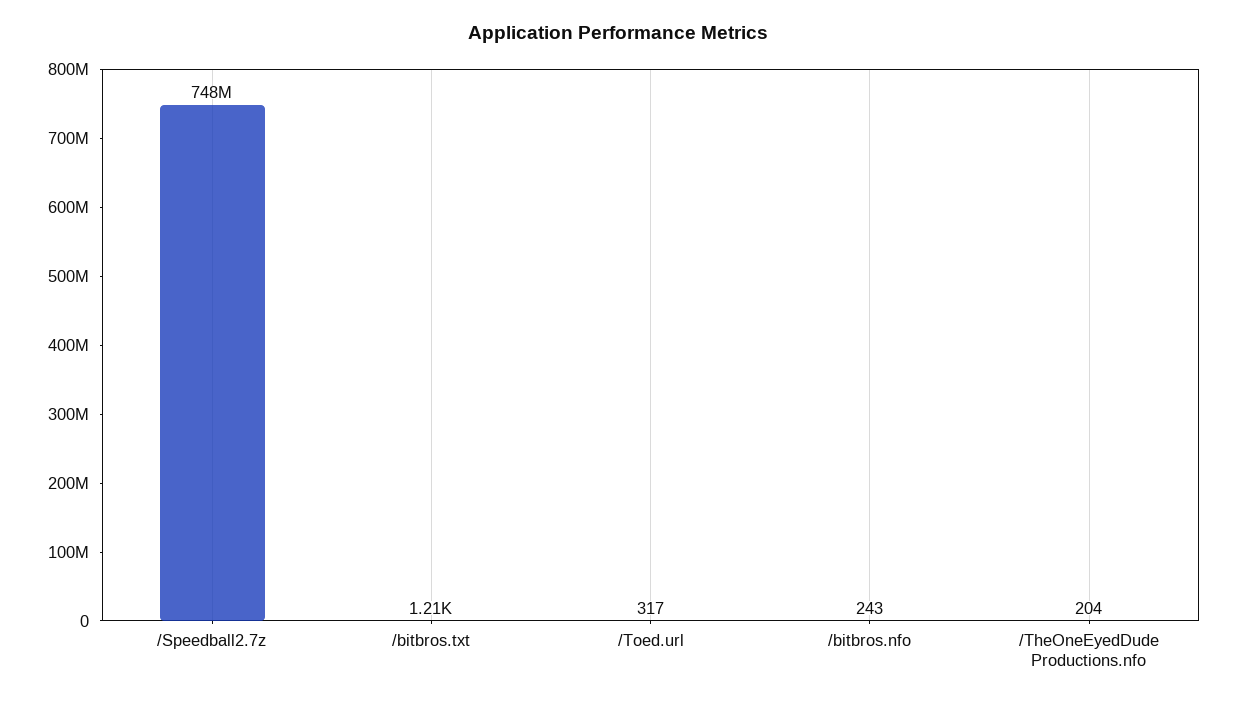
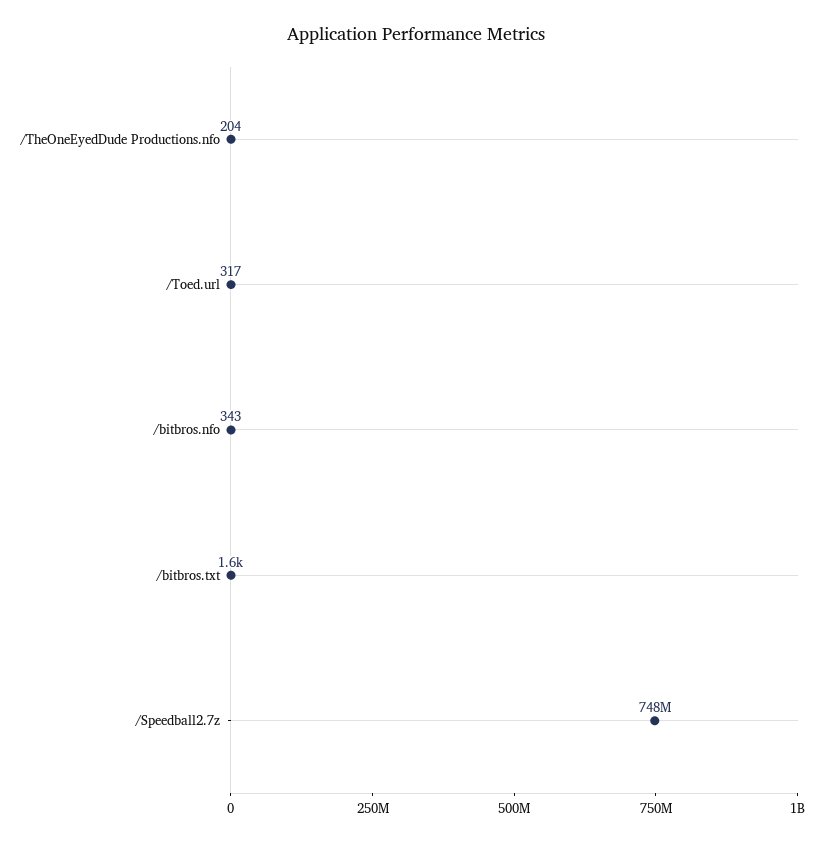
/bitbros.txt: 1210 -> 1600
/bitbros.nfo: 243 -> 343

